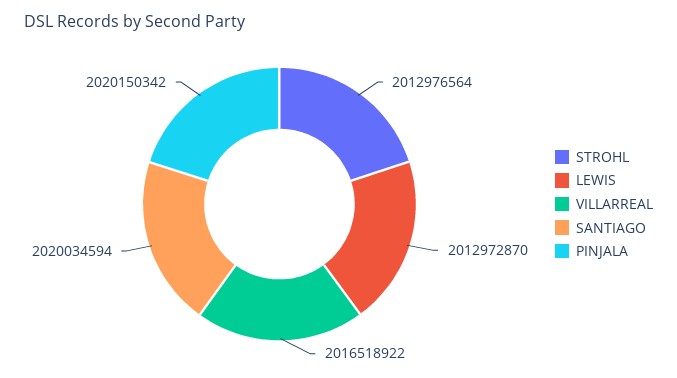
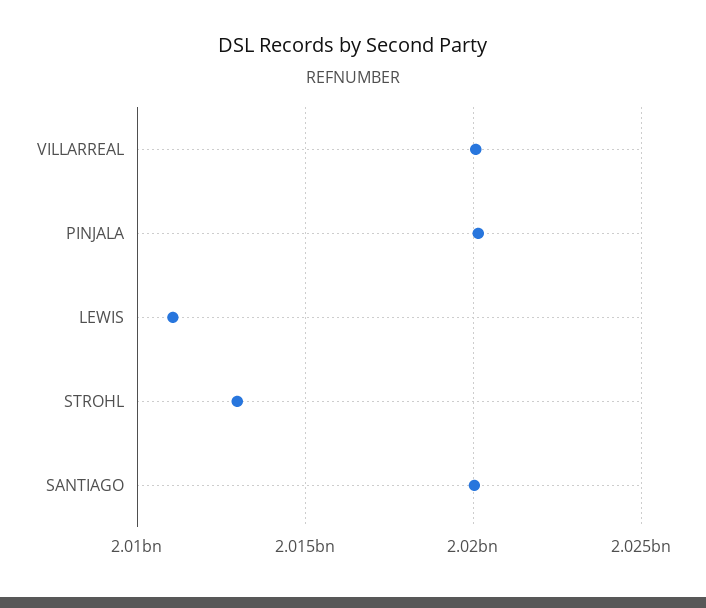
LEWIS: 2012972870 -> 2011000000
VILLARREAL: 2016518922 -> 2020000000

